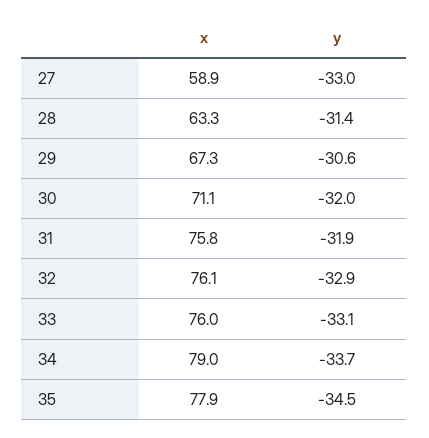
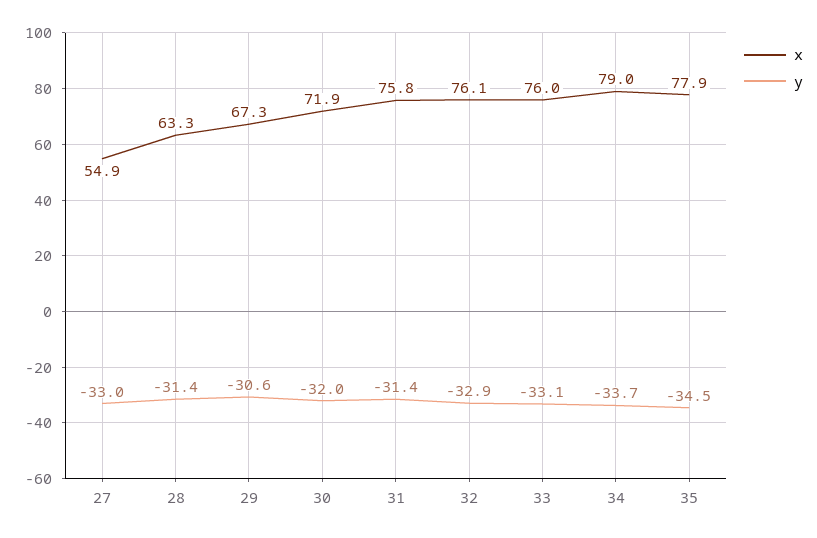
x, 27: 58.9 -> 54.9
x, 30: 71.1 -> 71.9
y, 31: -31.9 -> -31.4

